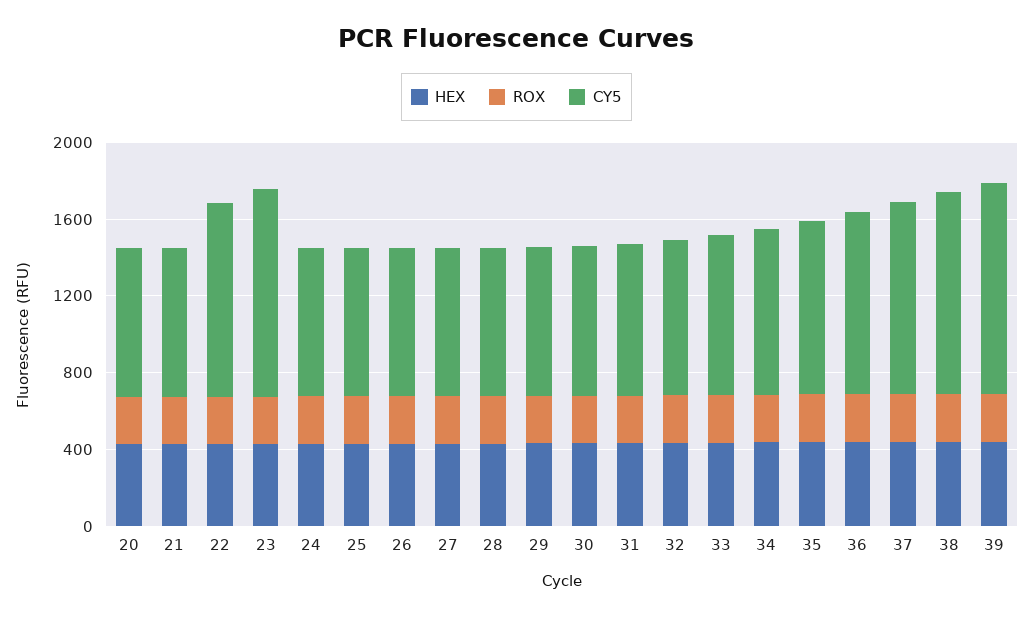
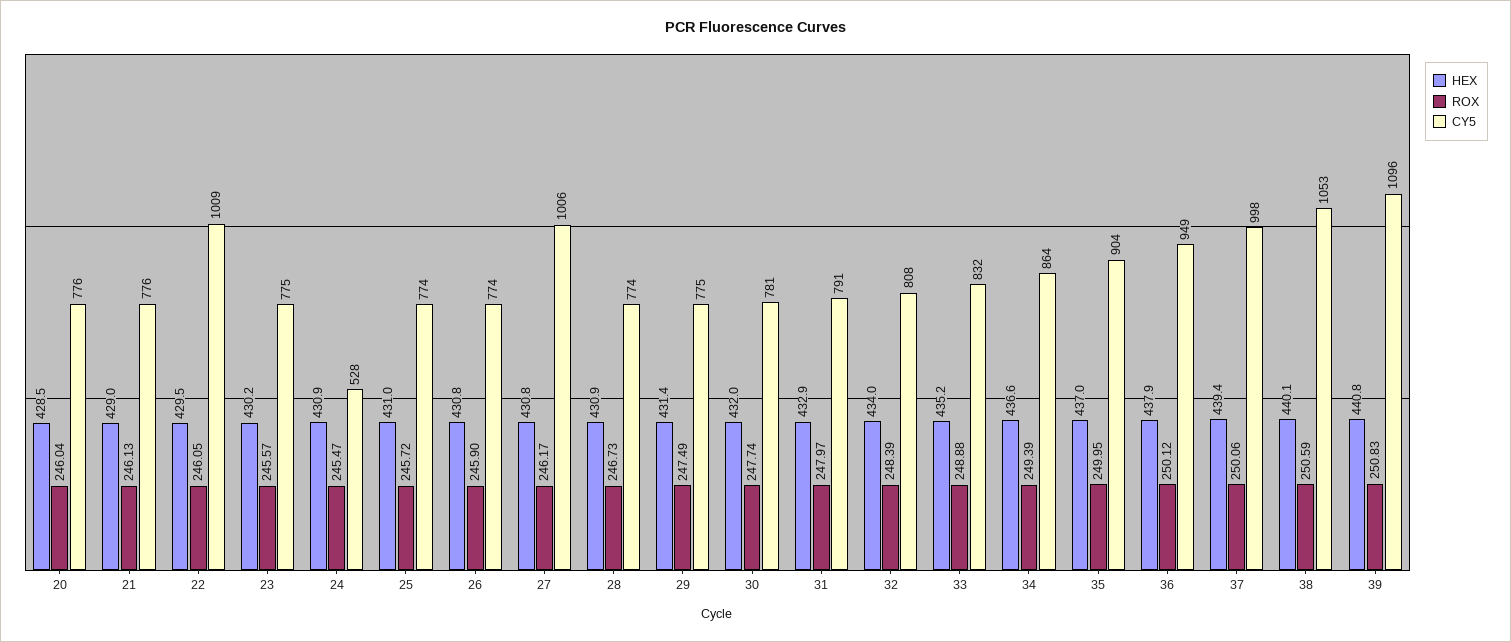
CY5, 23: 1100 -> 775
CY5, 24: 800 -> 528
CY5, 27: 800 -> 1006

